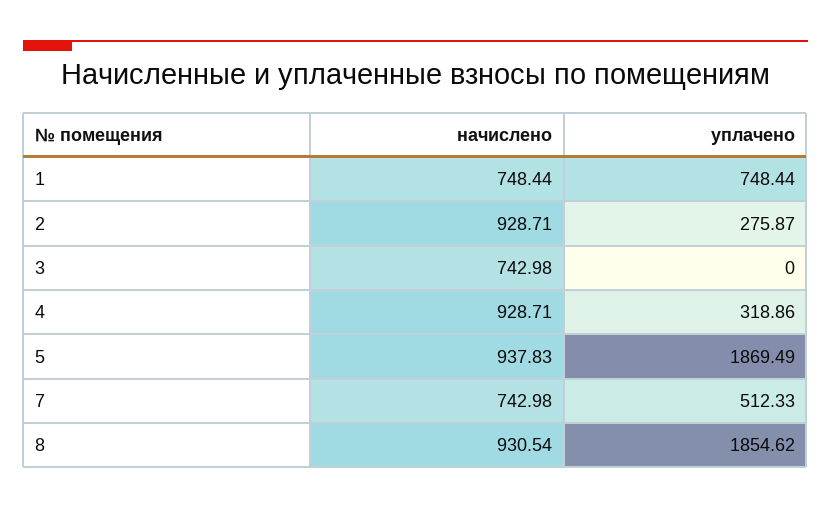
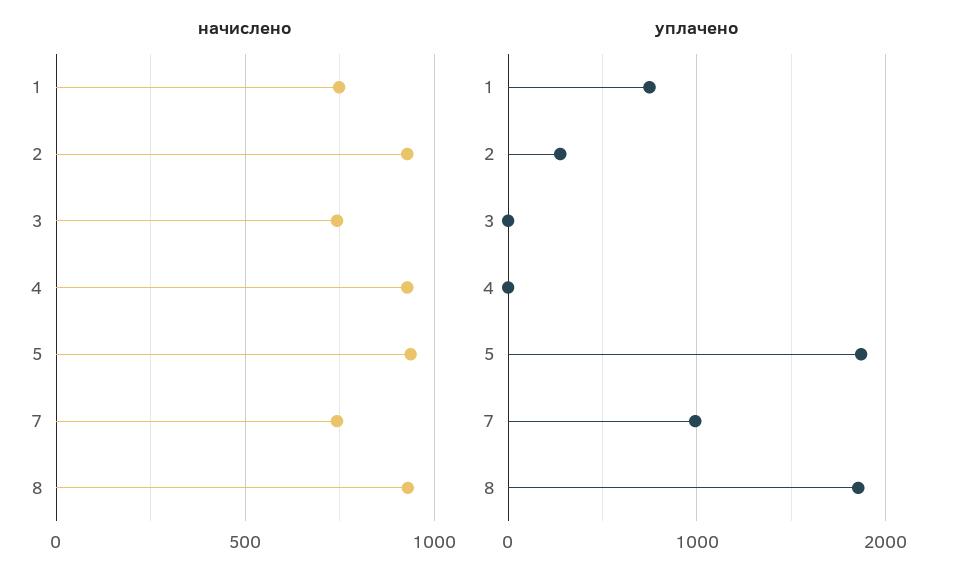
уплачено, 4: 318.86 -> 0
уплачено, 7: 512.33 -> 1000

